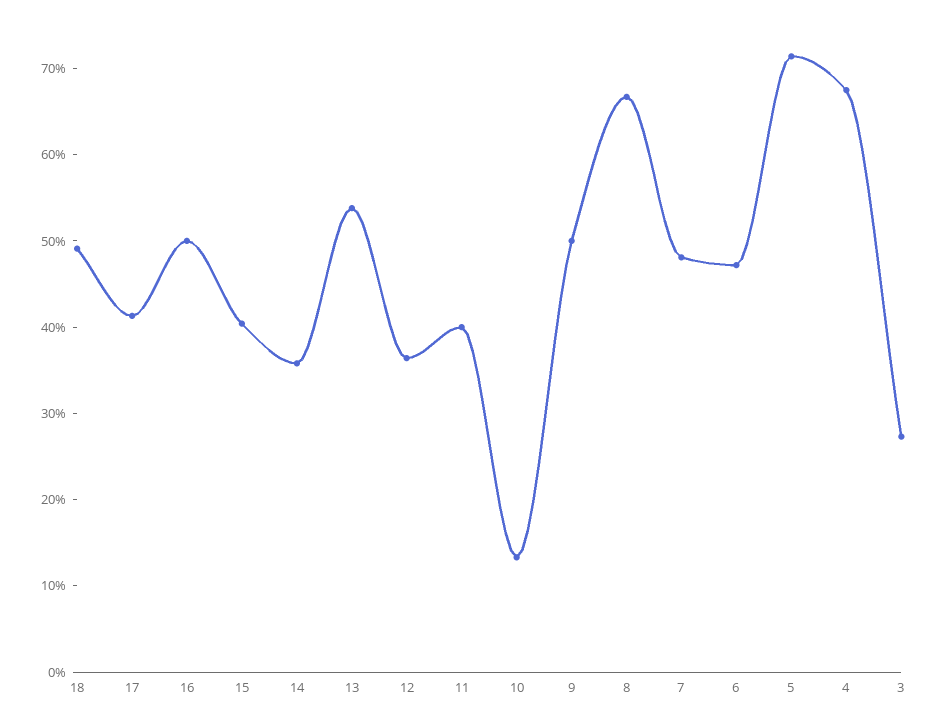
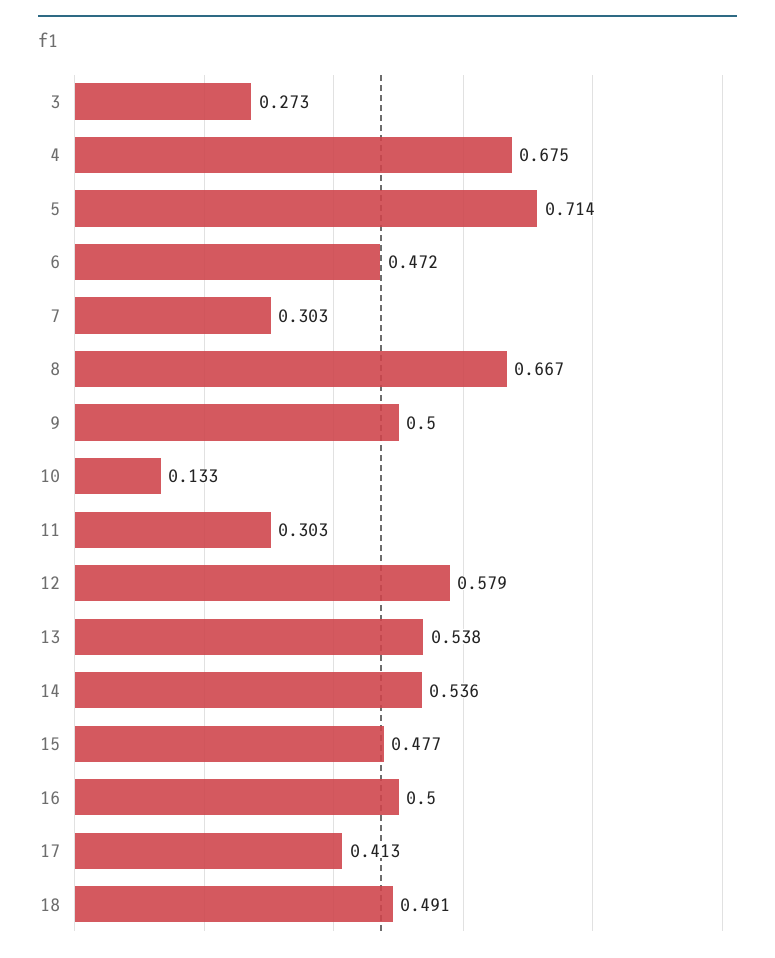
15: 0.4 -> 0.477
14: 0.36 -> 0.536
12: 0.36 -> 0.579
11: 0.4 -> 0.303
7: 0.48 -> 0.303

